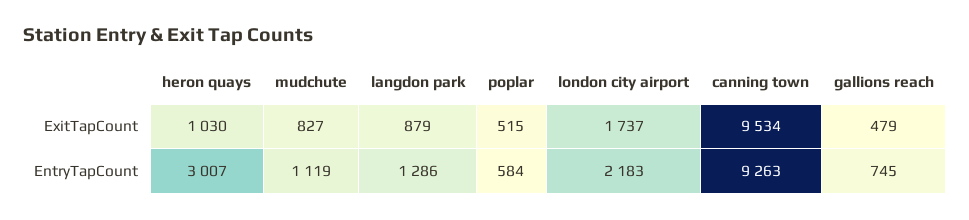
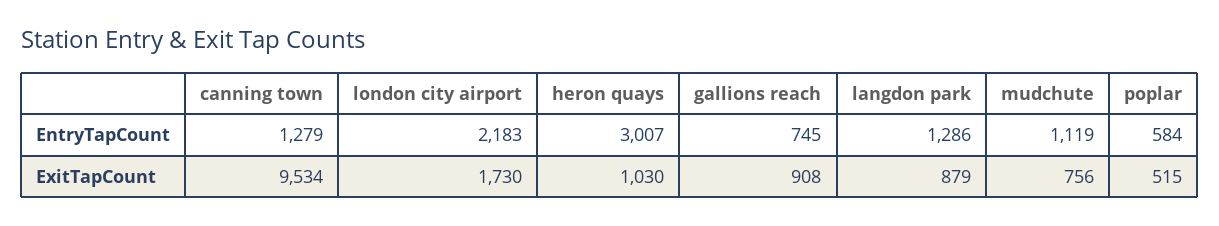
mudchute, ExitTapCount: 827 -> 756
london city airport, ExitTapCount: 1737 -> 1730
gallions reach, ExitTapCount: 479 -> 908
canning town, EntryTapCount: 9263 -> 1279

